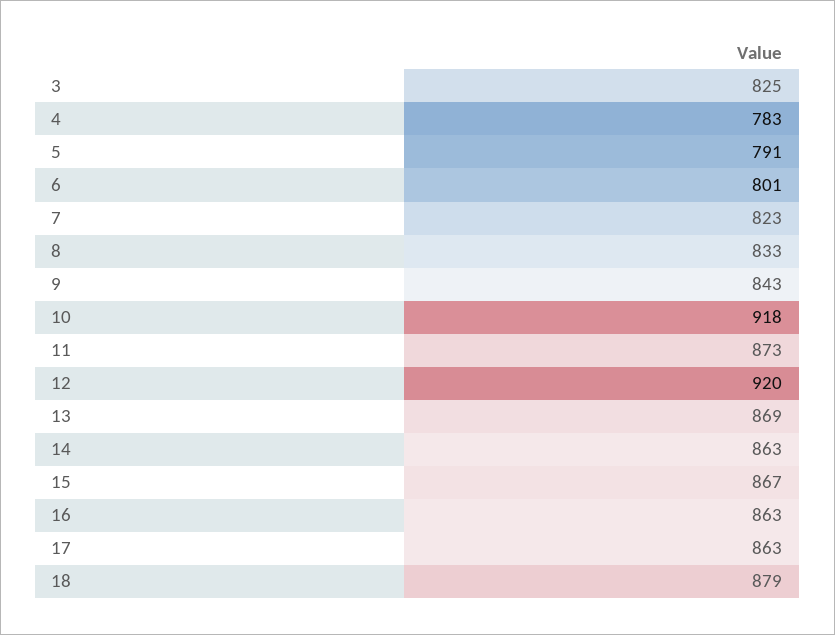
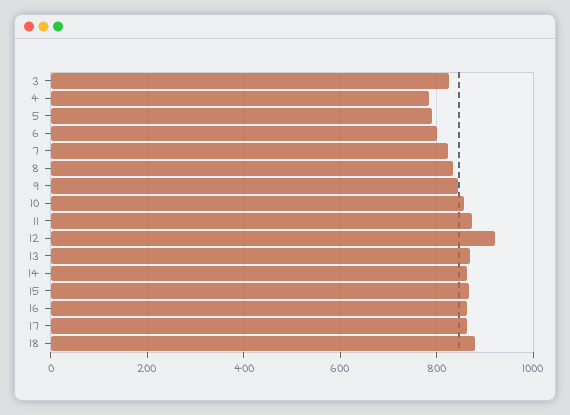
10: 918 -> 860

